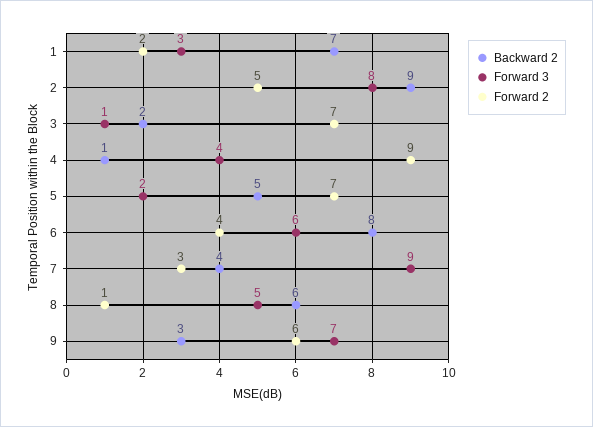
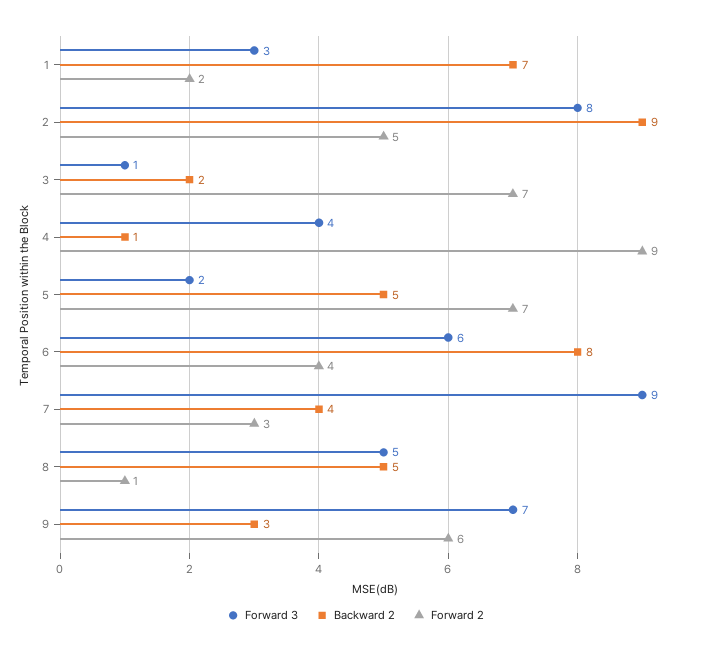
Backward 2, 8: 6 -> 5

